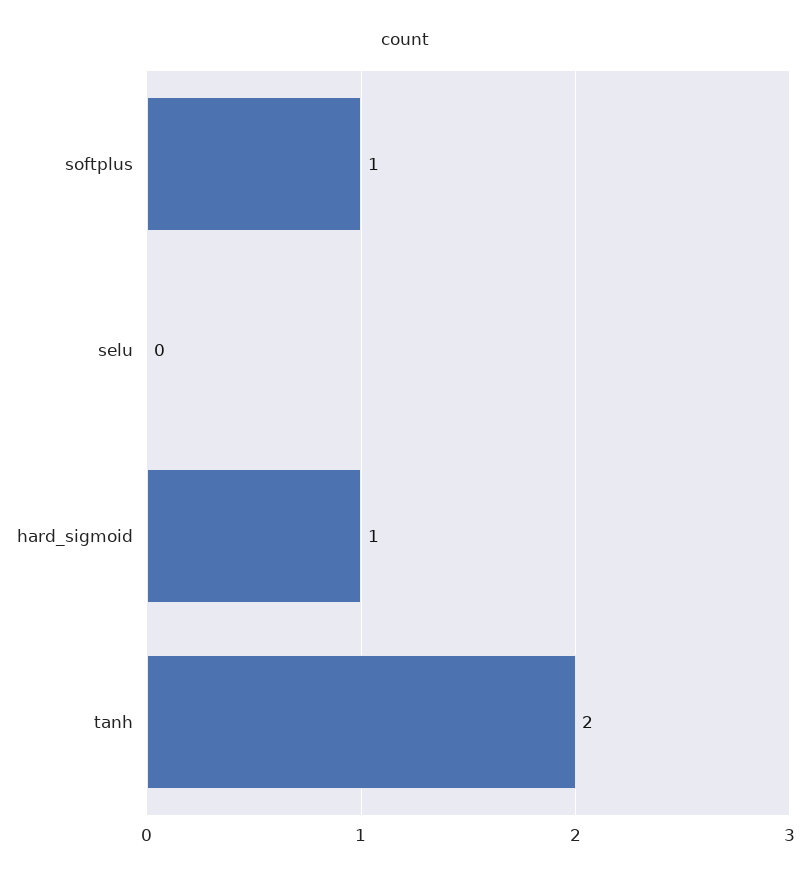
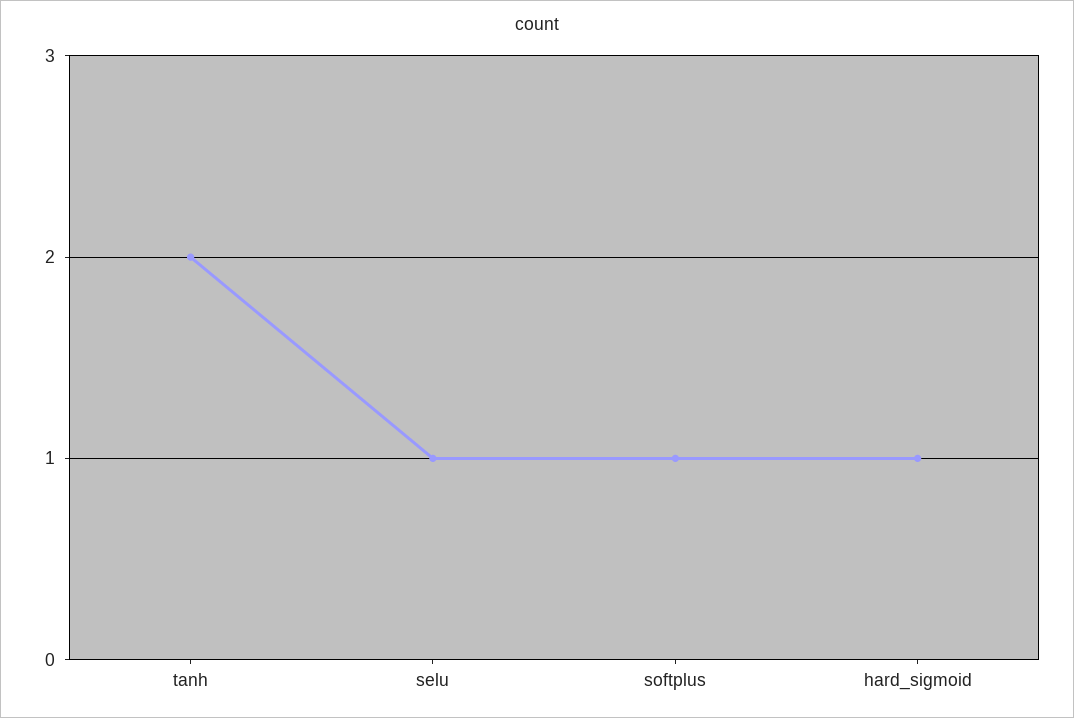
selu: 0 -> 1

